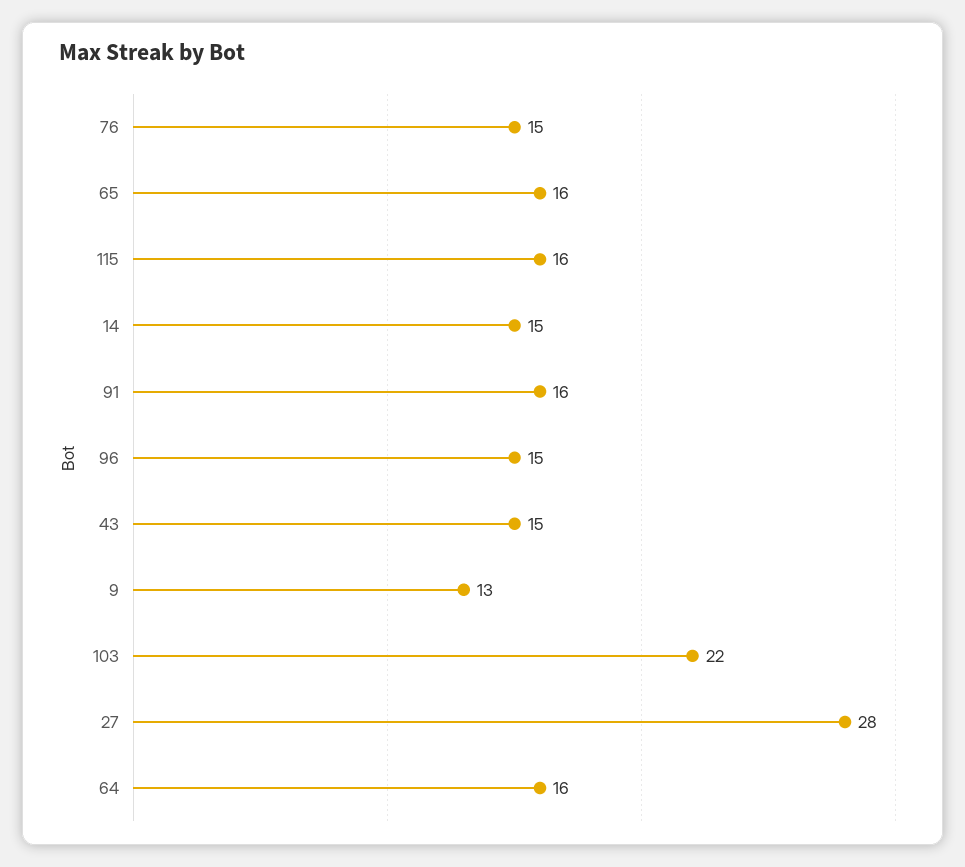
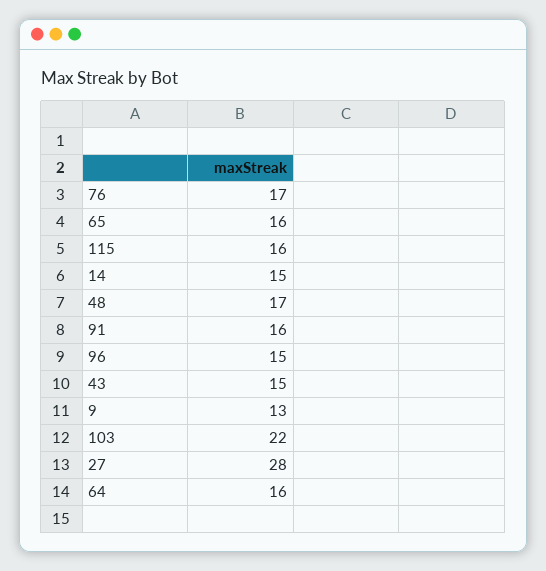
76: 15 -> 17
48: none -> 17

